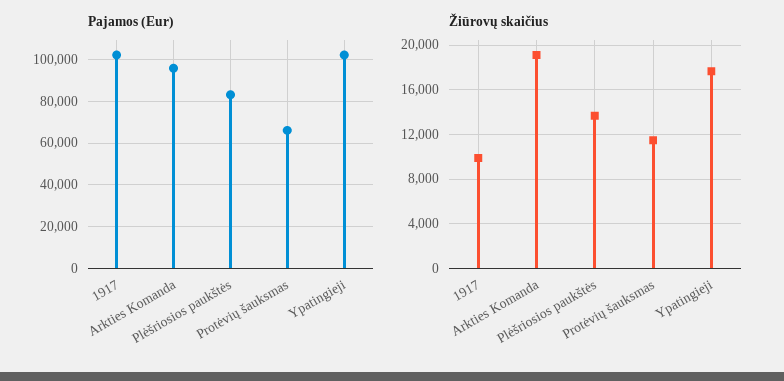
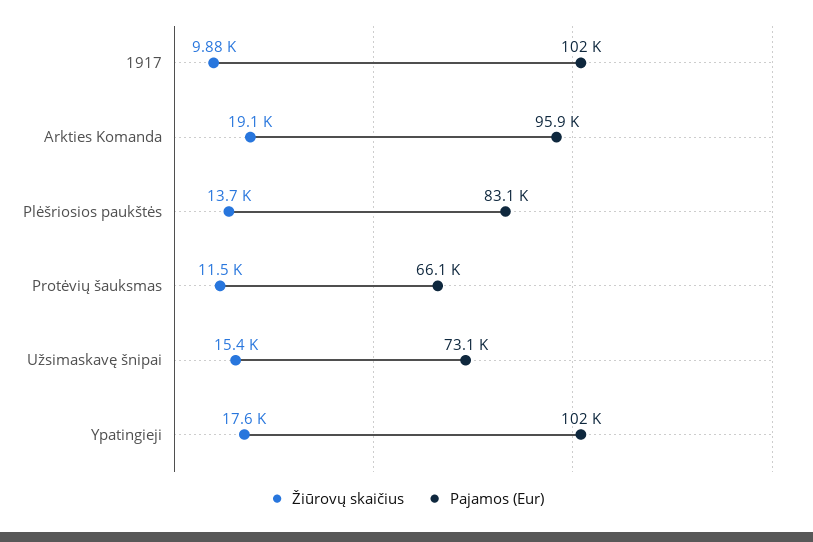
Žiūrovų skaičius, Užsimaskavę šnipai: none -> 15400
Pajamos (Eur), Užsimaskavę šnipai: none -> 73100

